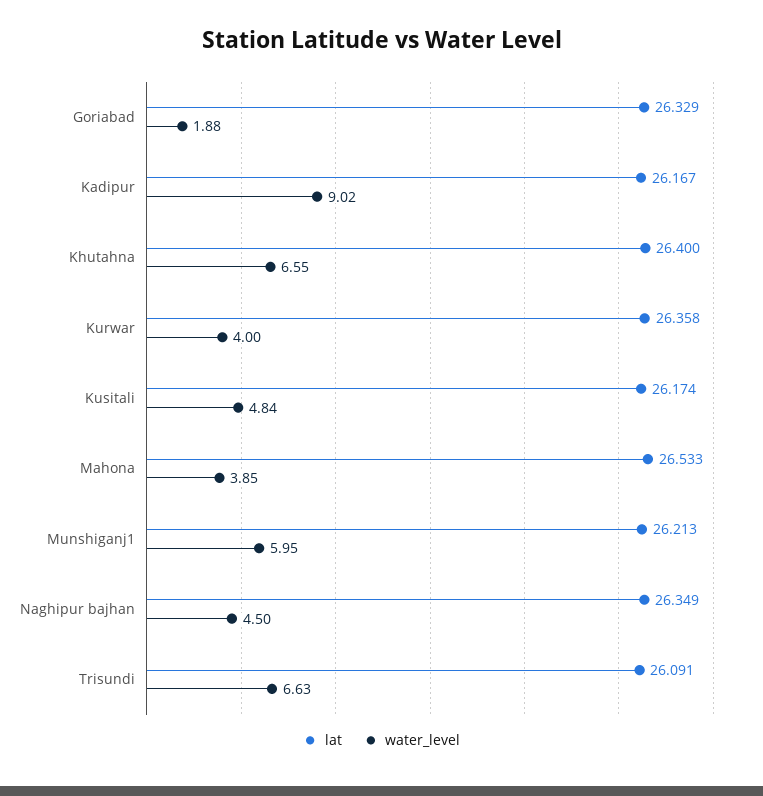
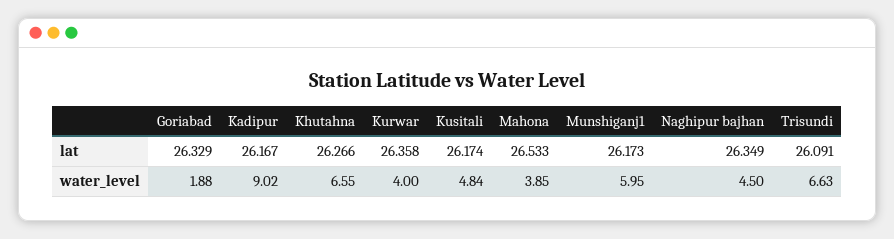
lat, Khutahna: 26.4 -> 26.266
lat, Munshiganj1: 26.213 -> 26.173

